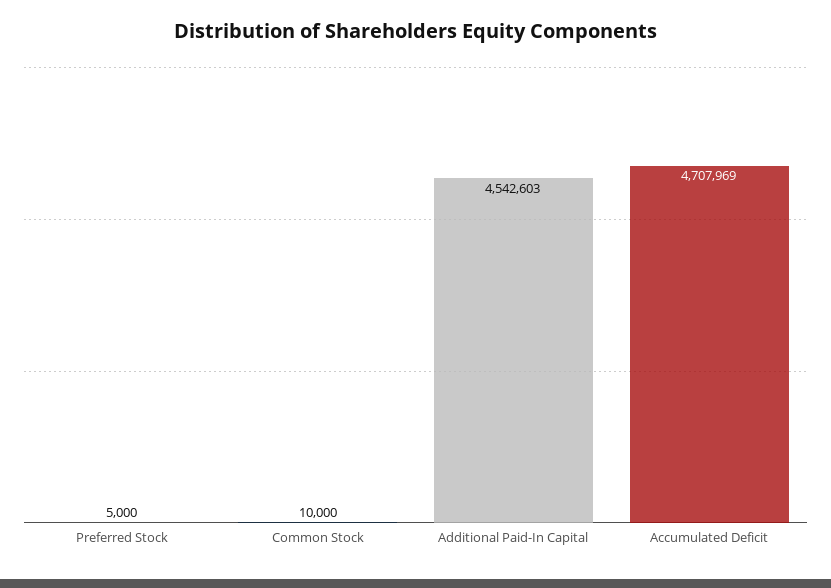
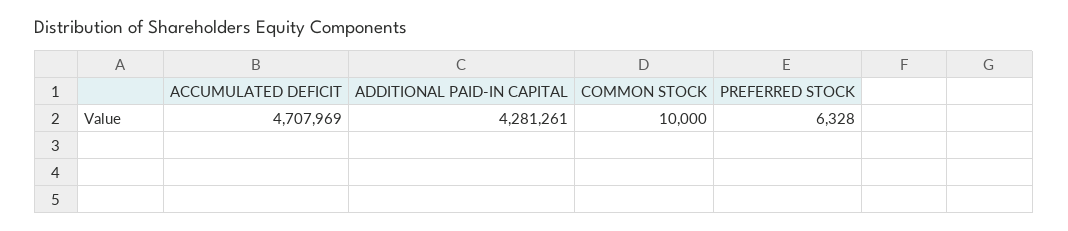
Preferred Stock: 5000 -> 6328
Additional Paid-In Capital: 4542603 -> 4281261

